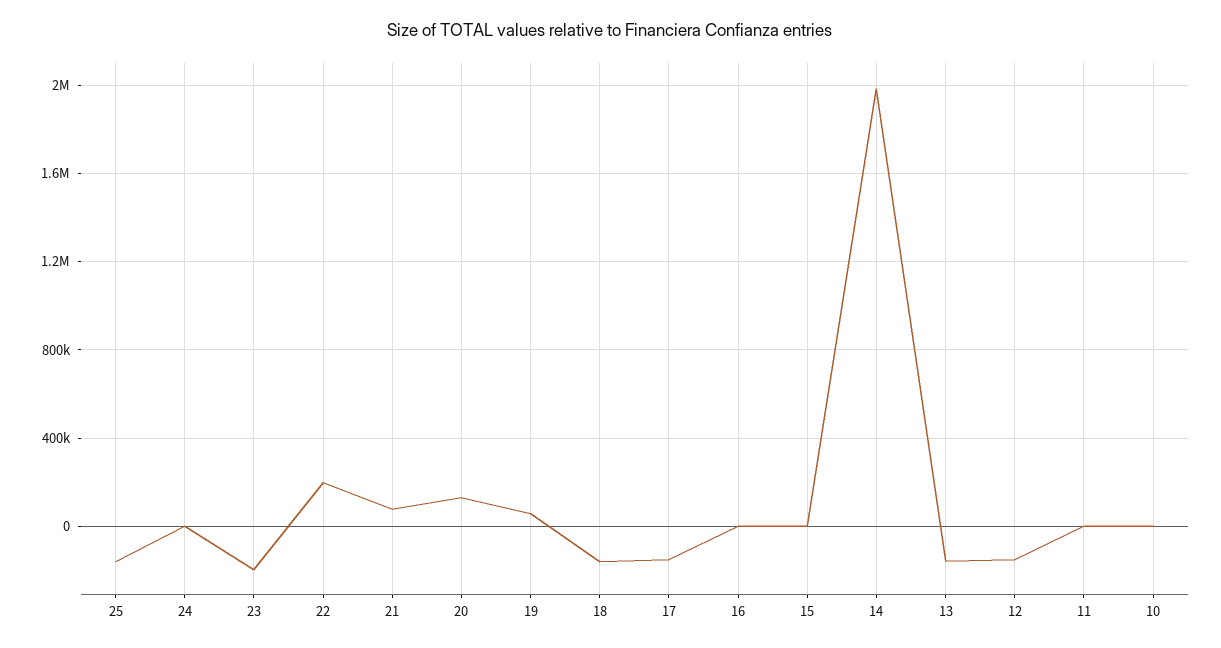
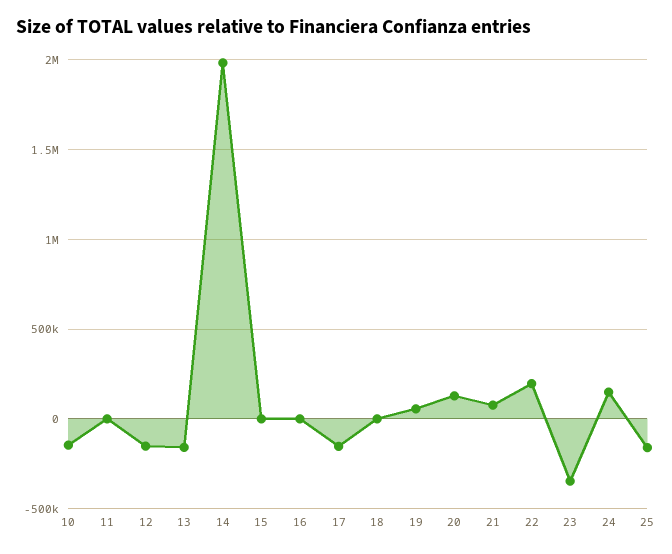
24: 0 -> 150000
23: -200000 -> -350000
18: -150000 -> 0
10: 0 -> -150000

